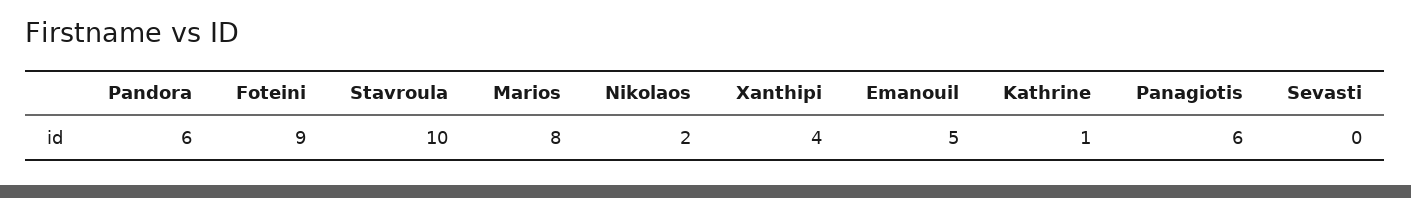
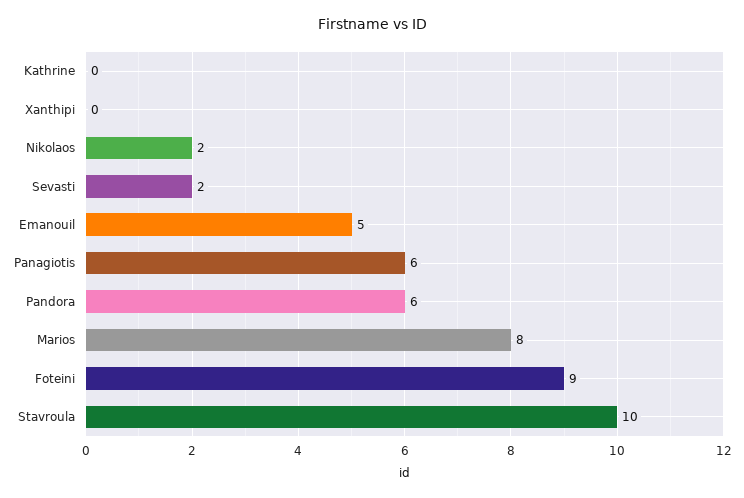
Xanthipi: 4 -> 0
Kathrine: 1 -> 0
Sevasti: 0 -> 2

